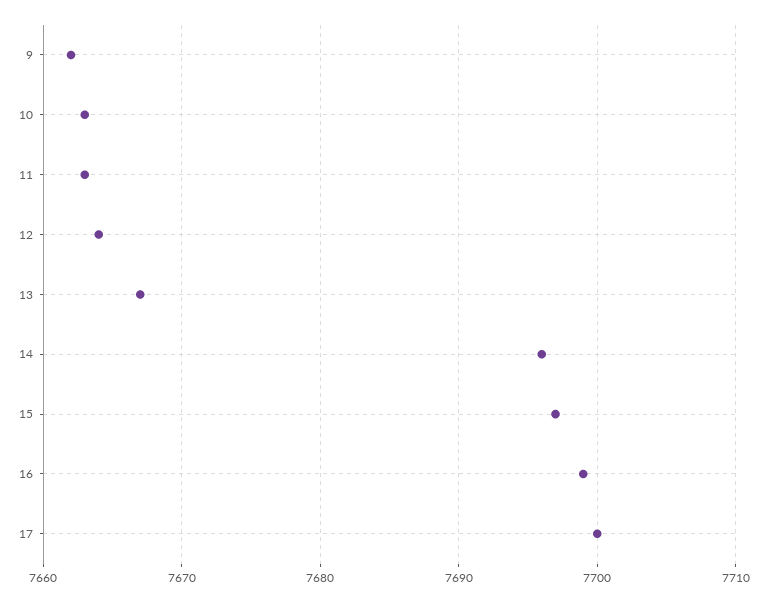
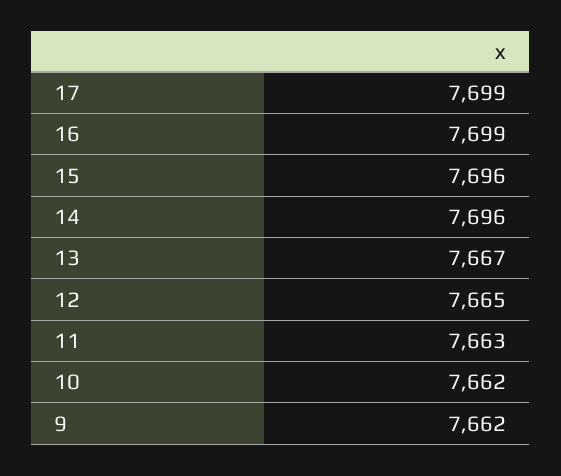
10: 7663 -> 7662
12: 7664 -> 7665
15: 7697 -> 7696
17: 7700 -> 7699

